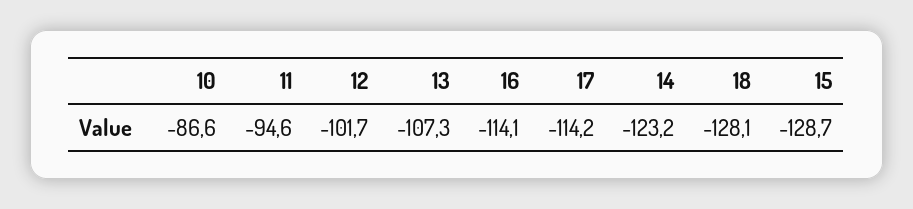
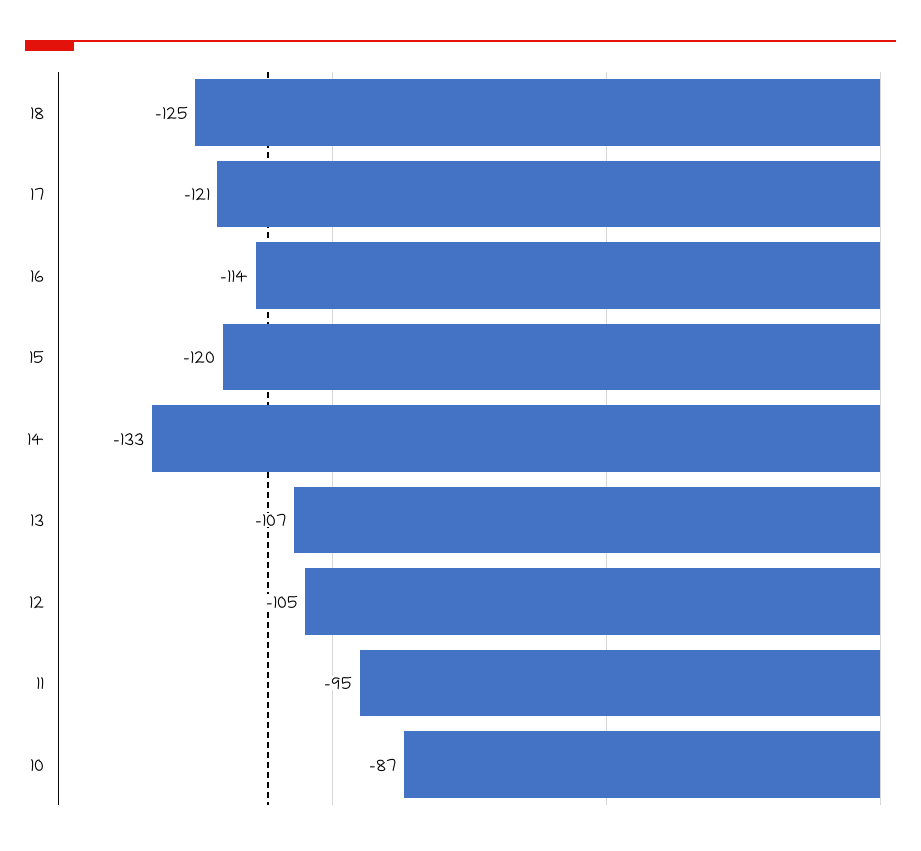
12: -101.7 -> -105
17: -114.2 -> -121
14: -123.2 -> -133
18: -128.1 -> -125
15: -128.7 -> -120

